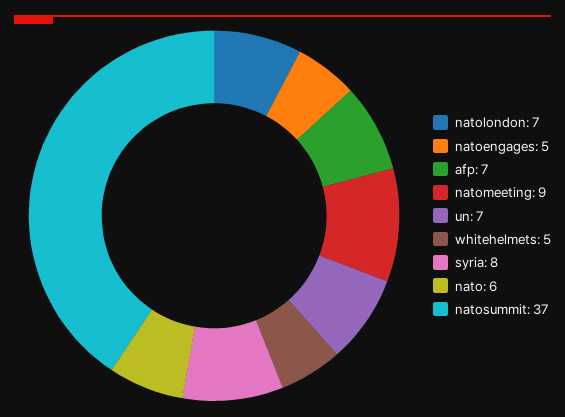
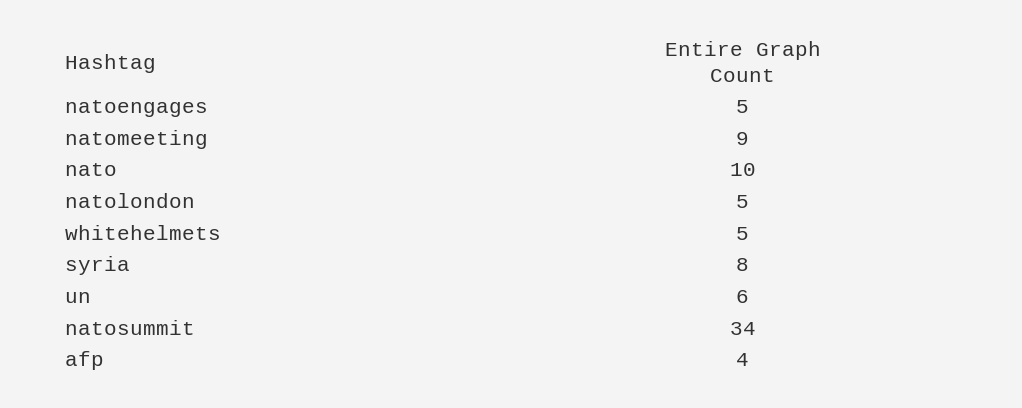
natolondon: 7 -> 5
afp: 7 -> 4
un: 7 -> 6
nato: 6 -> 10
natosummit: 37 -> 34

